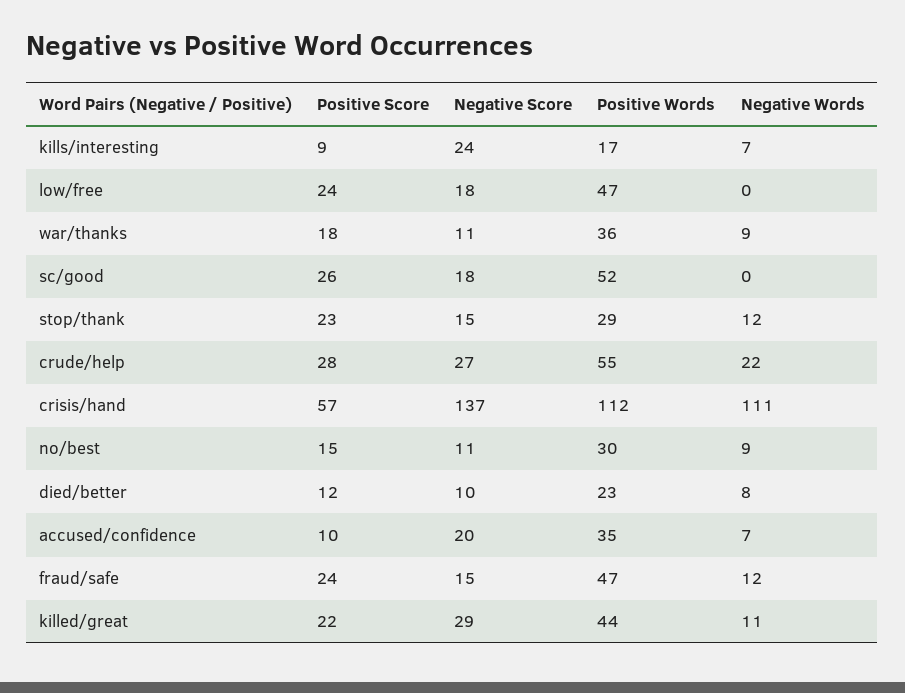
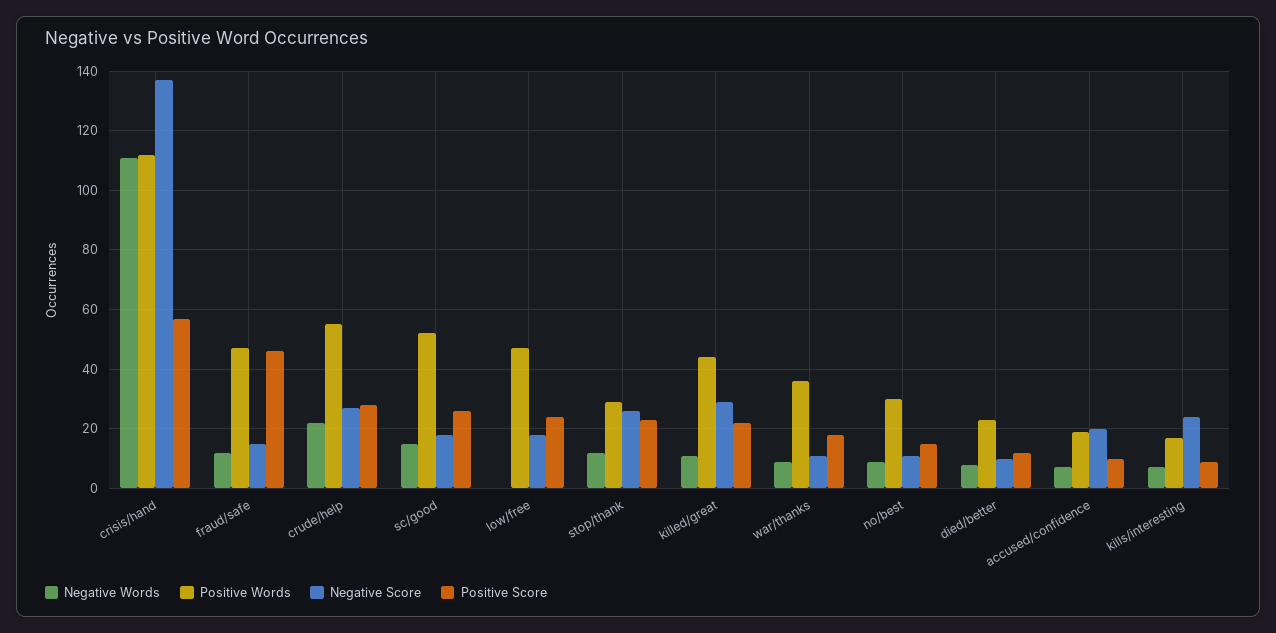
Negative Words, sc/good: 0 -> 15
Negative Score, stop/thank: 15 -> 25
Positive Words, accused/confidence: 35 -> 20
Positive Score, fraud/safe: 24 -> 45

